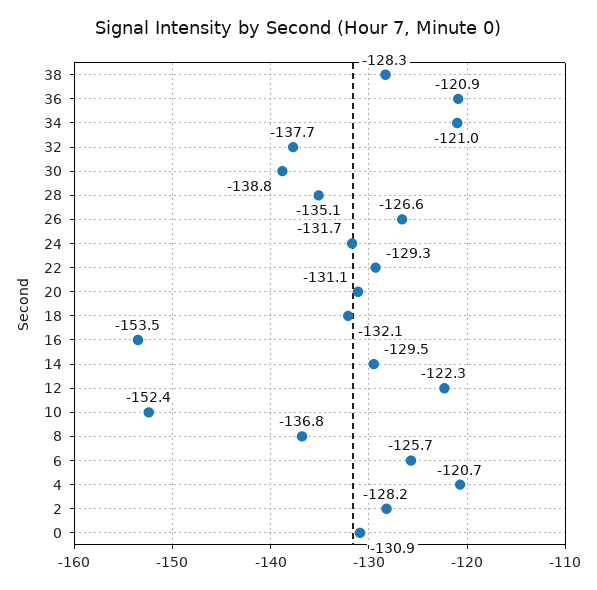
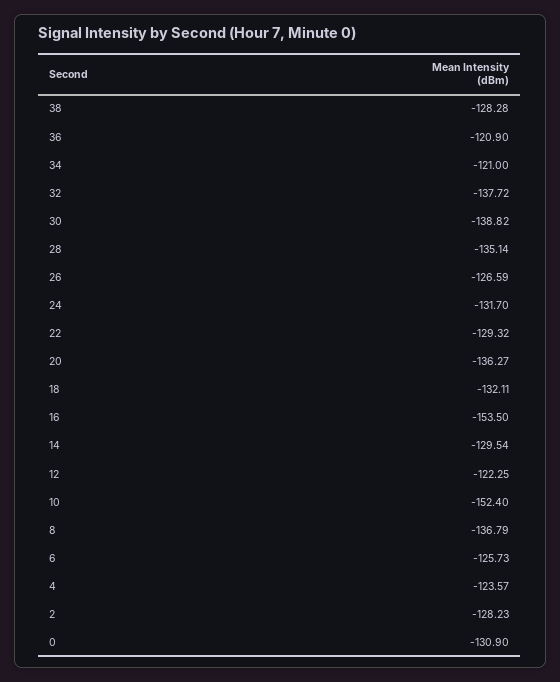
20: -131.1 -> -136.27
4: -120.7 -> -123.57

